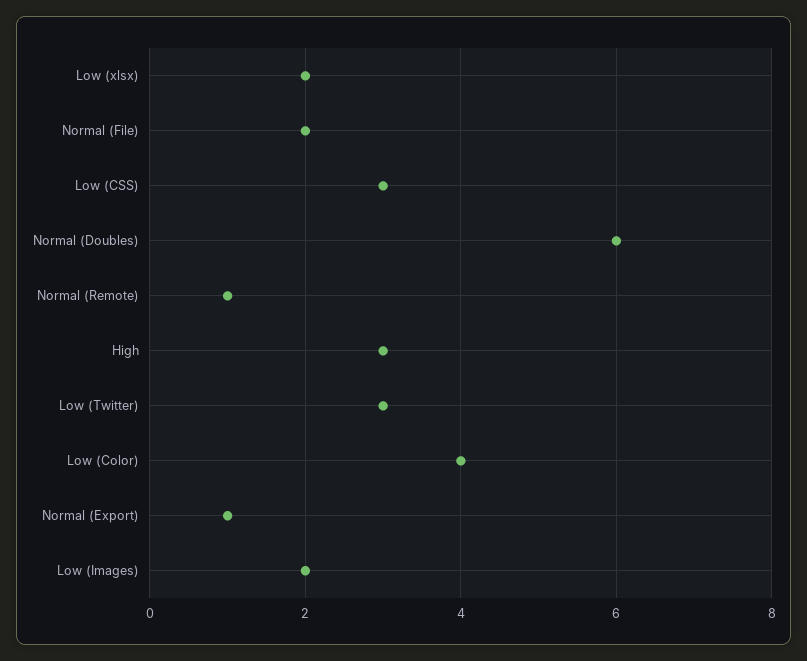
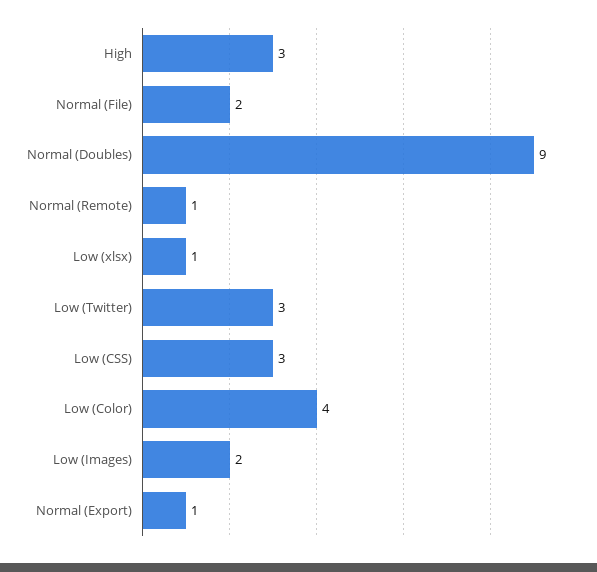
Low (xlsx): 2 -> 1
Normal (Doubles): 6 -> 9

